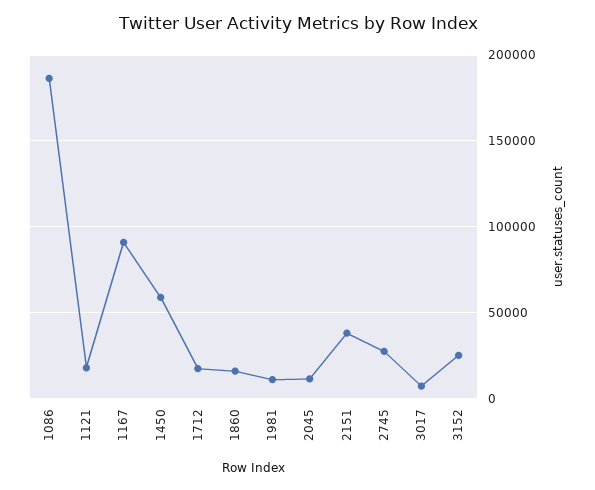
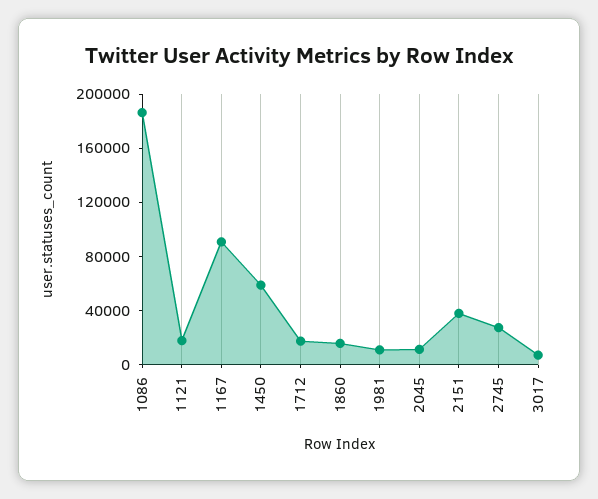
3152: 25000 -> none

